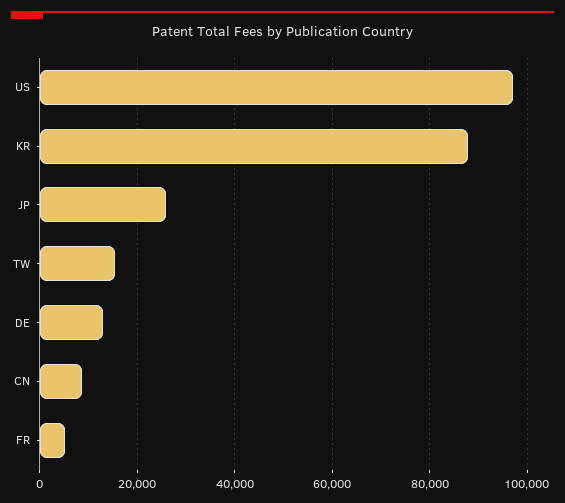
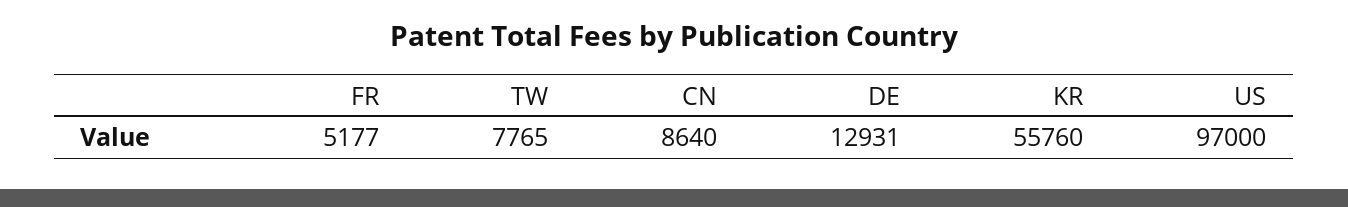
KR: 88000 -> 55760
JP: 26000 -> none
TW: 16000 -> 7765

